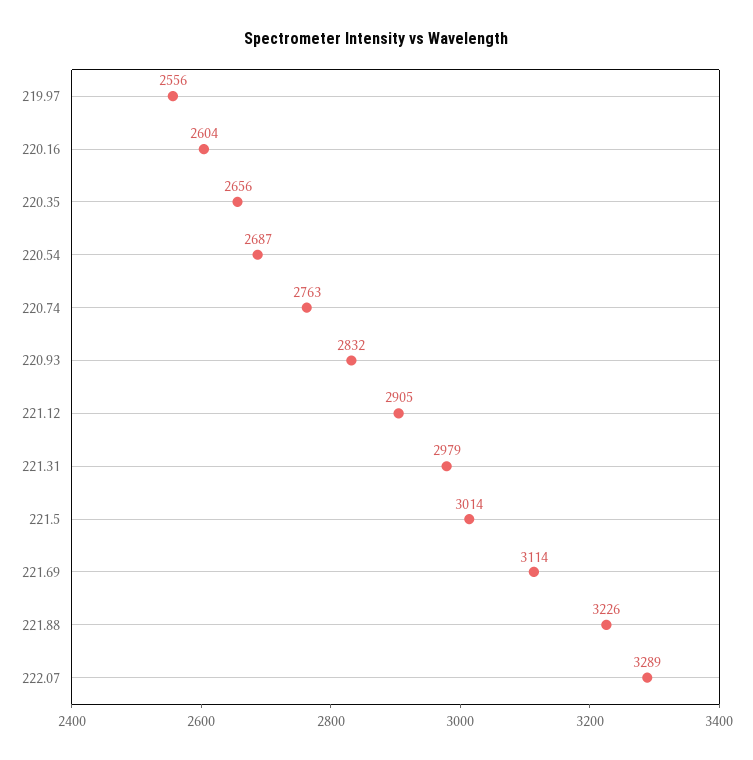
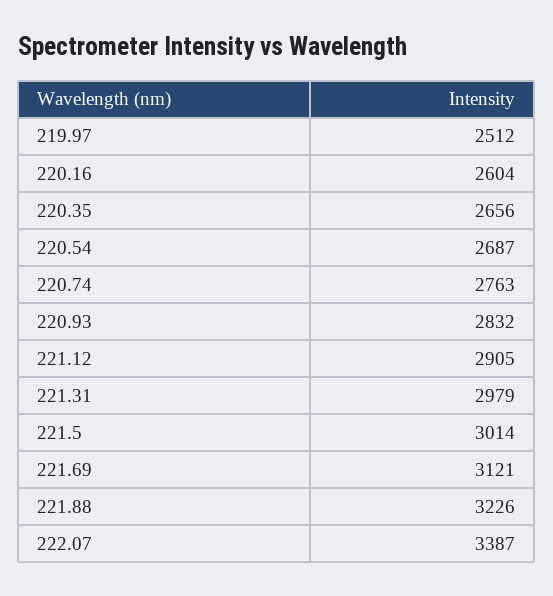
219.97: 2556 -> 2512
221.69: 3114 -> 3121
222.07: 3289 -> 3387

